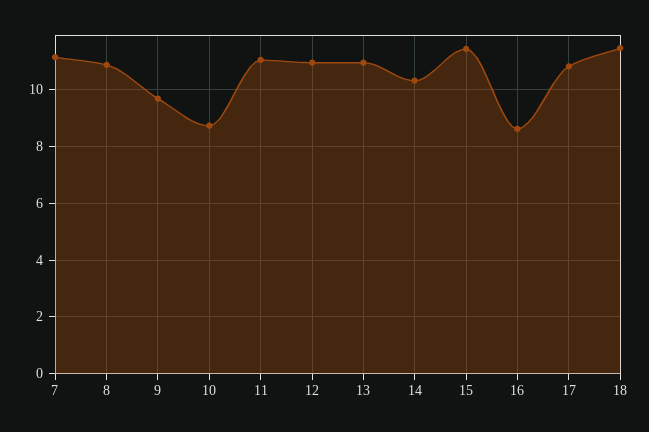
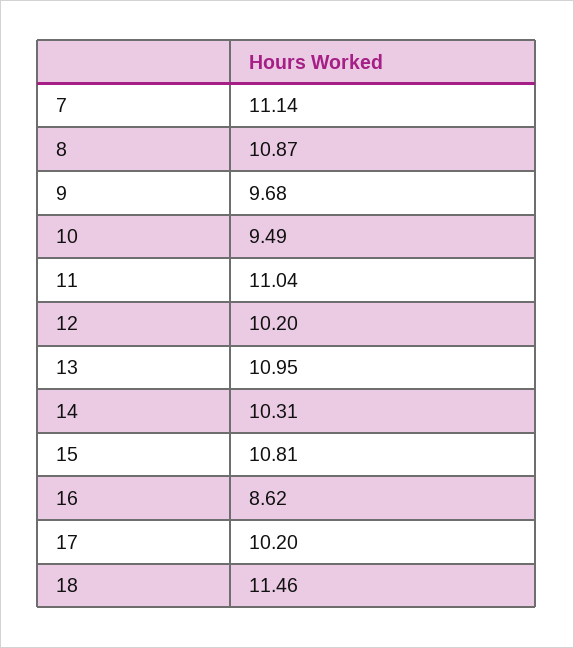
10: 8.75 -> 9.49
12: 11 -> 10.2
15: 11.5 -> 10.81
17: 10.75 -> 10.2

